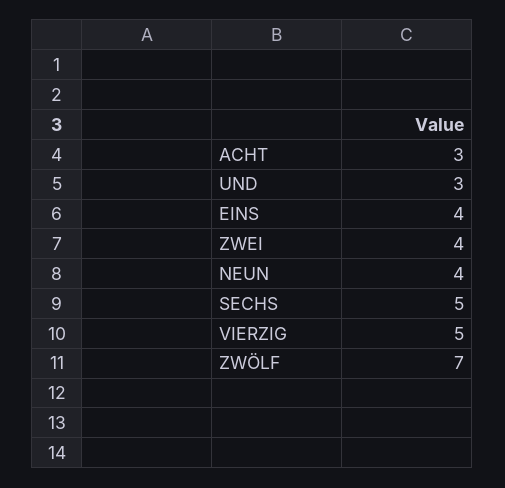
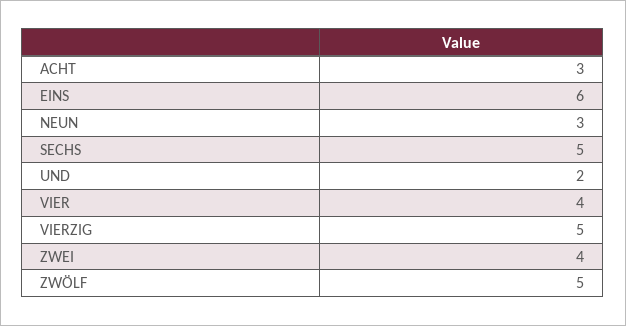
UND: 3 -> 2
EINS: 4 -> 6
NEUN: 4 -> 3
ZWÖLF: 7 -> 5
VIER: none -> 4

